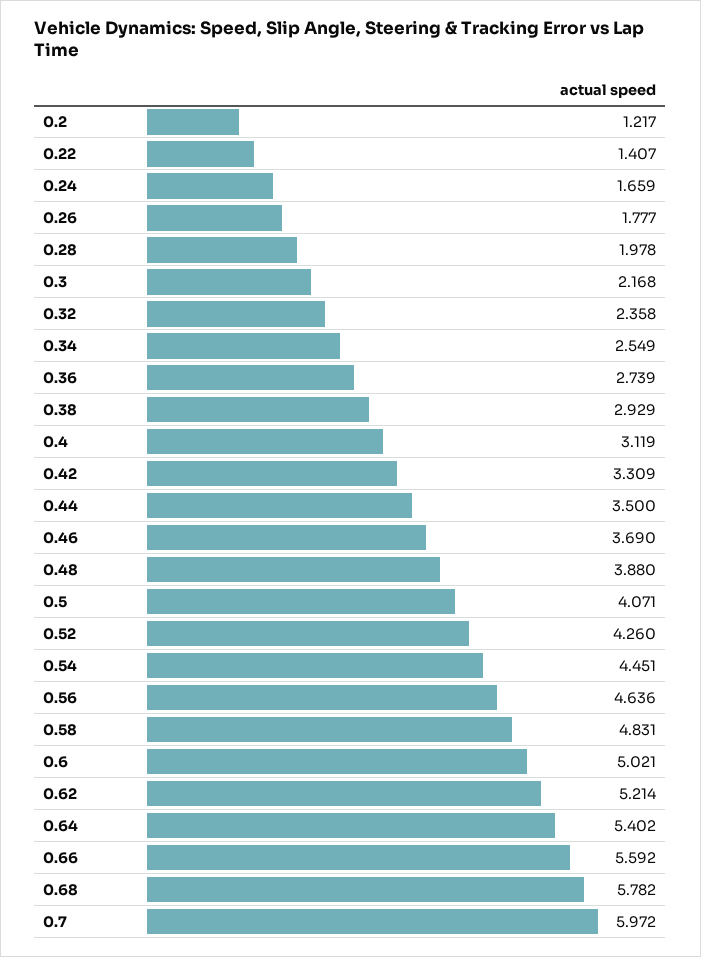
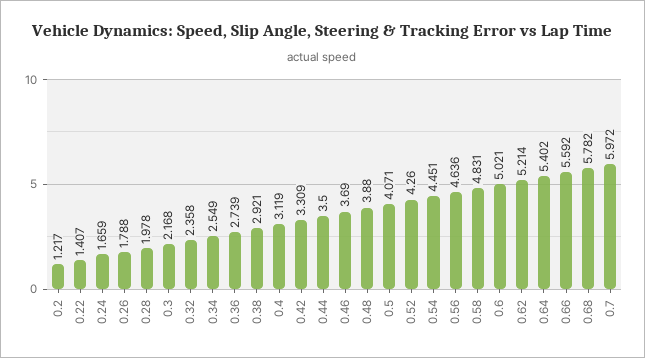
0.26: 1.777 -> 1.788
0.38: 2.929 -> 2.921

